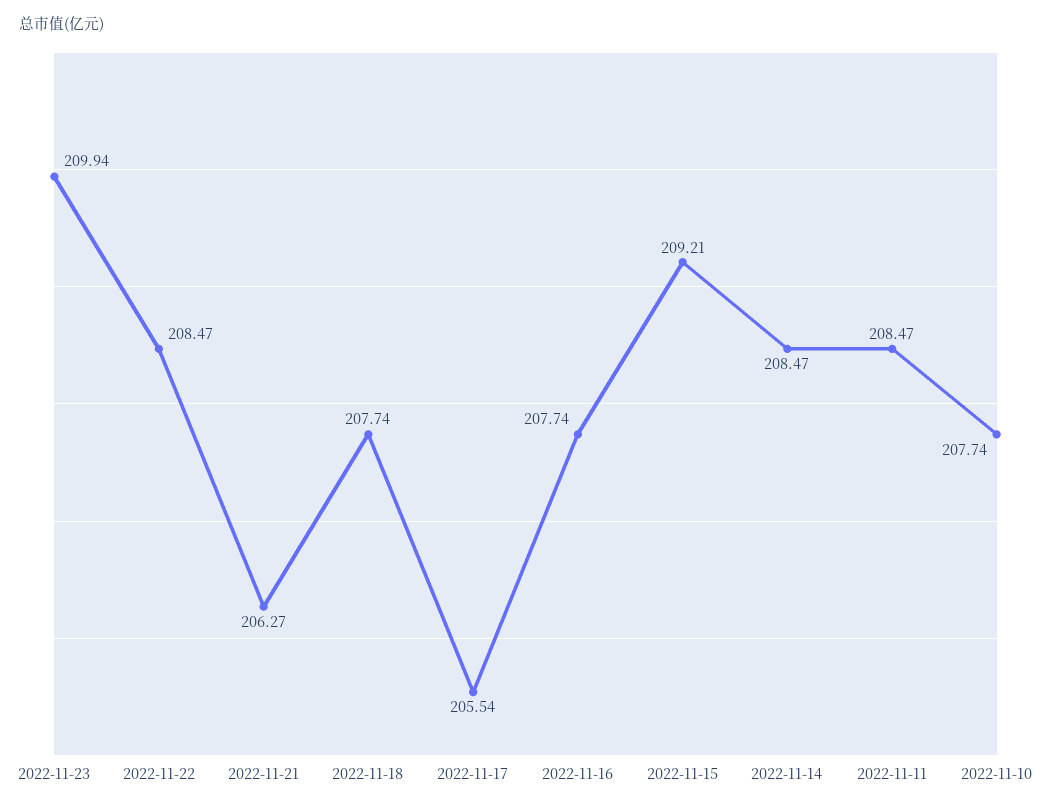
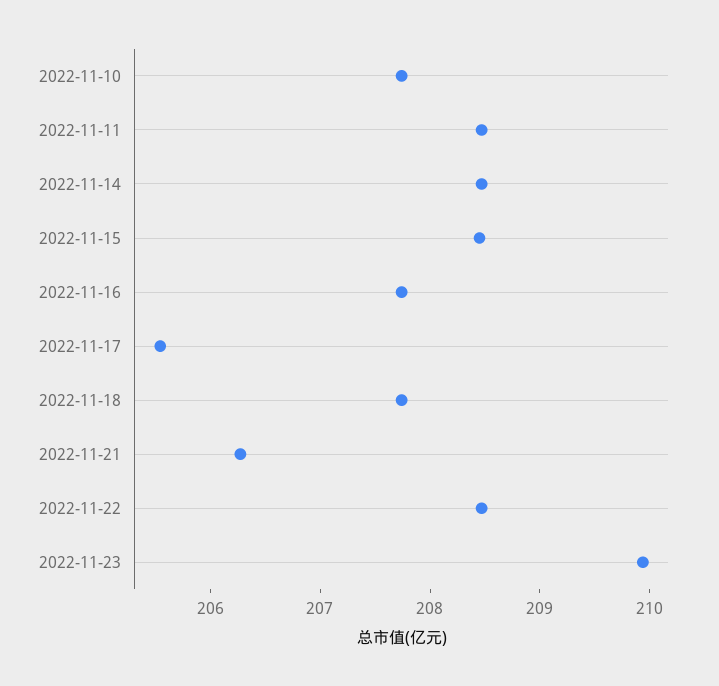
2022-11-15: 209.21 -> 208.4

